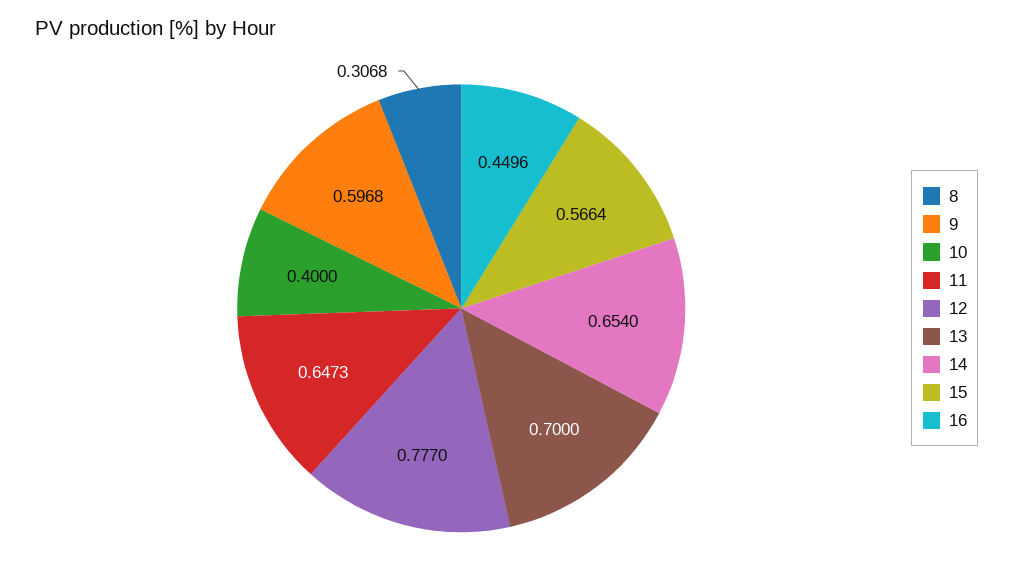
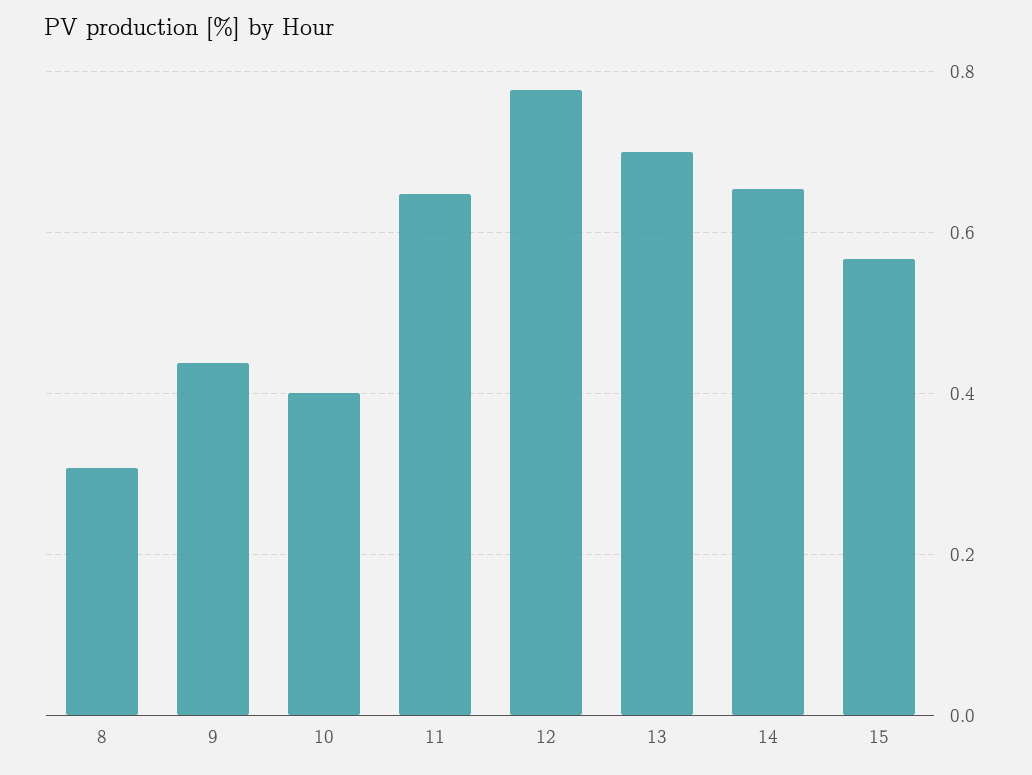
9: 0.5968 -> 0.44
16: 0.4496 -> none

